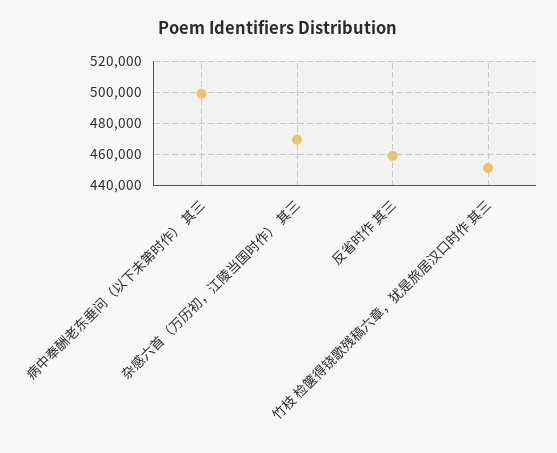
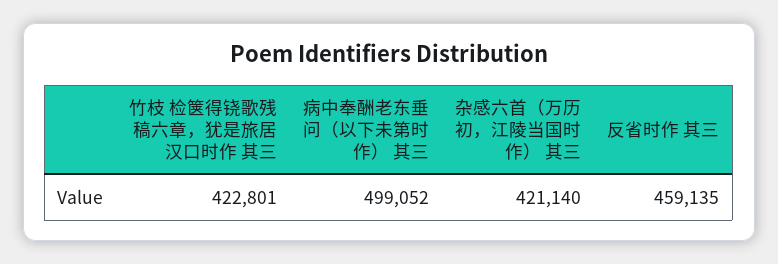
杂感六首（万历初，江陵当国时作） 其三: 470000 -> 421140
竹枝 检箧得铙歌残稿六章，犹是旅居汉口时作 其三: 450000 -> 422801

